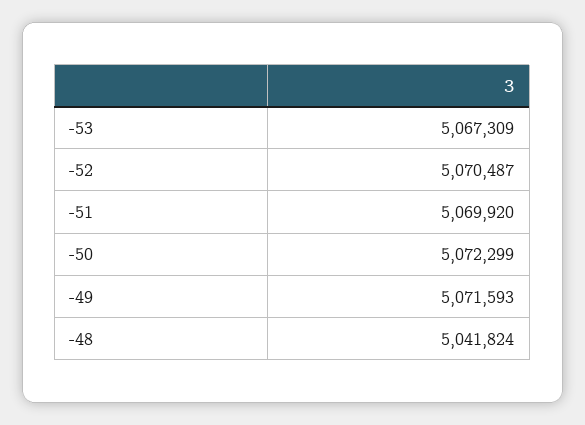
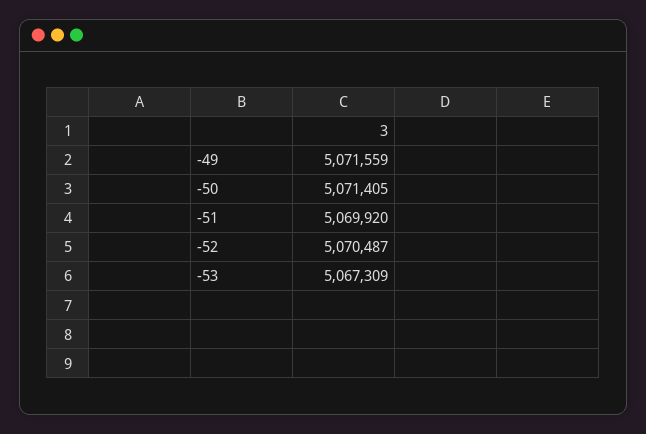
-50: 5072299 -> 5071405
-49: 5071593 -> 5071559
-48: 5041824 -> none

